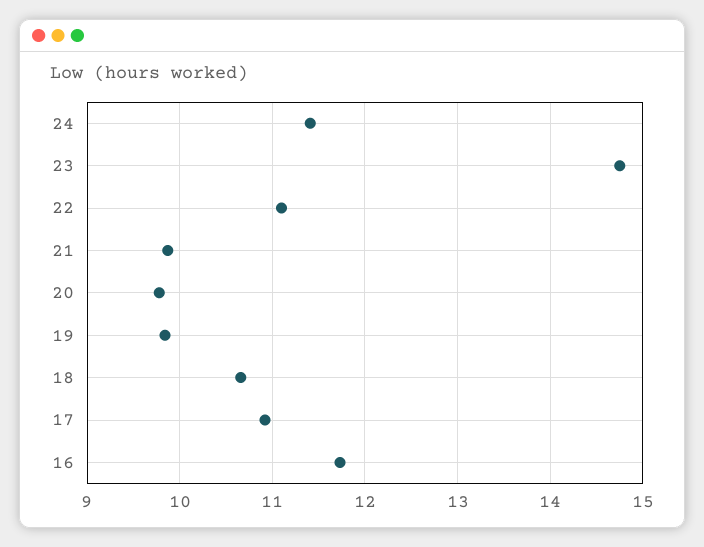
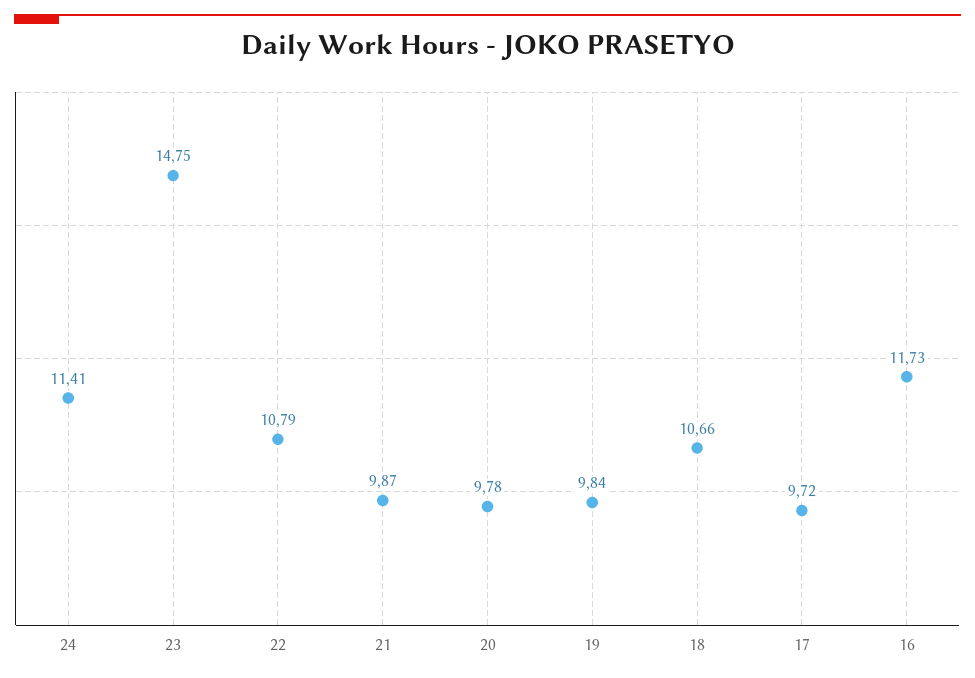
22: 11.1 -> 10.79
17: 10.9 -> 9.72

